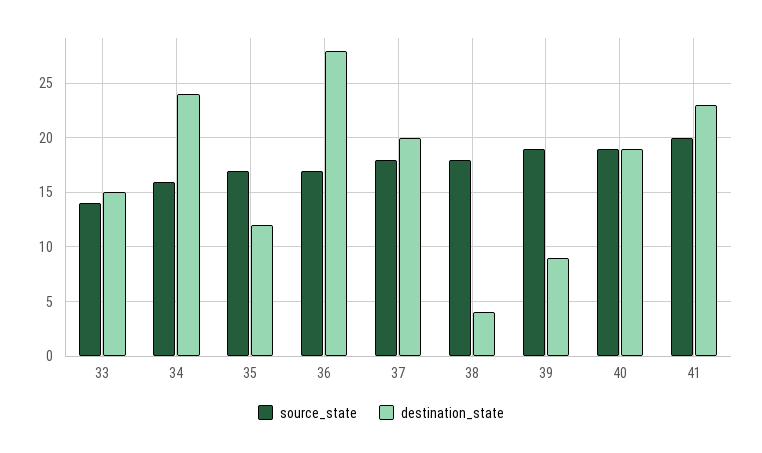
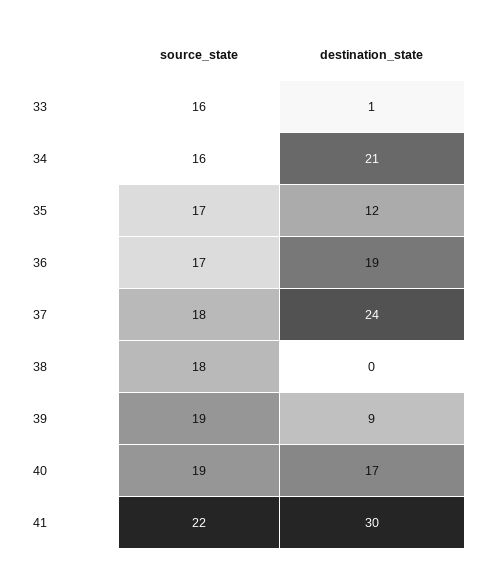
source_state, 33: 14 -> 16
destination_state, 33: 15 -> 1
destination_state, 34: 24 -> 21
destination_state, 36: 28 -> 19
destination_state, 37: 20 -> 24
destination_state, 38: 4 -> 0
destination_state, 40: 19 -> 17
source_state, 41: 20 -> 22
destination_state, 41: 23 -> 30

